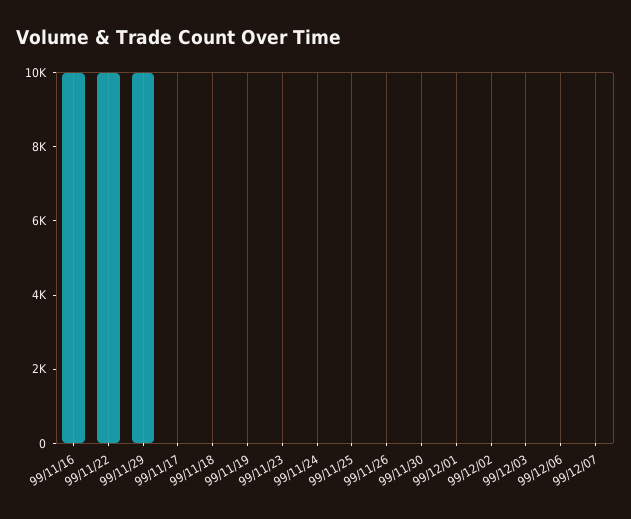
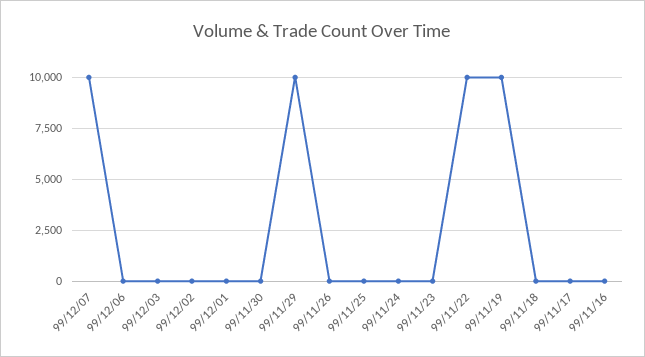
99/11/16: 10000 -> 0
99/11/19: 0 -> 10000
99/12/07: 0 -> 10000

